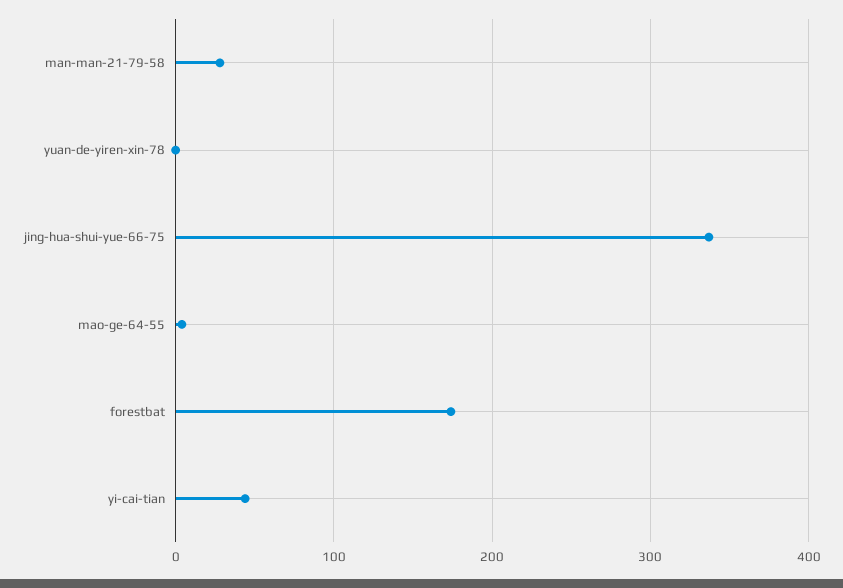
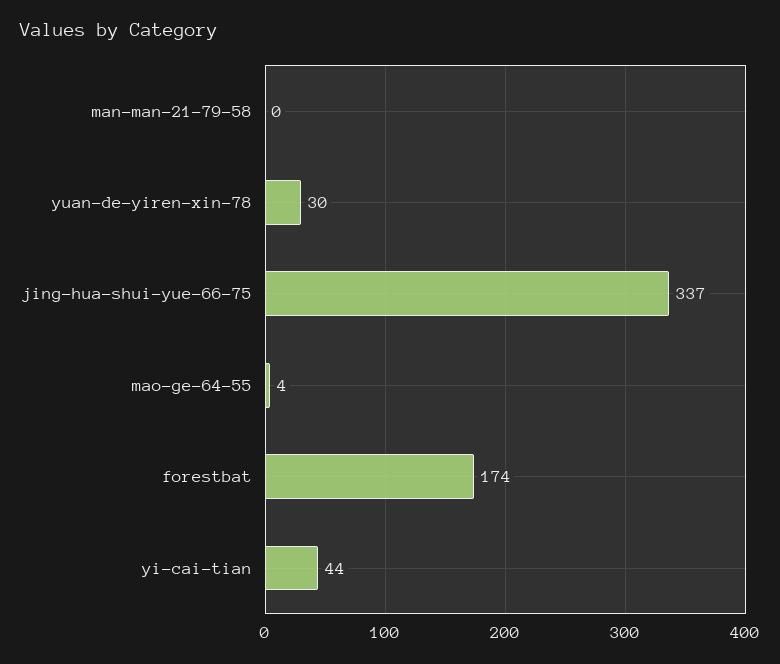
man-man-21-79-58: 30 -> 0
yuan-de-yiren-xin-78: 0 -> 30

